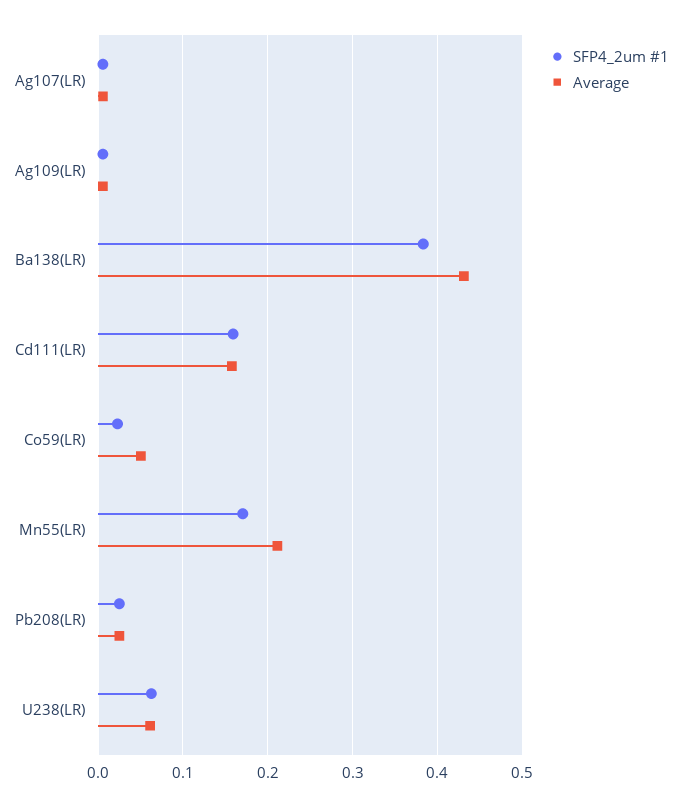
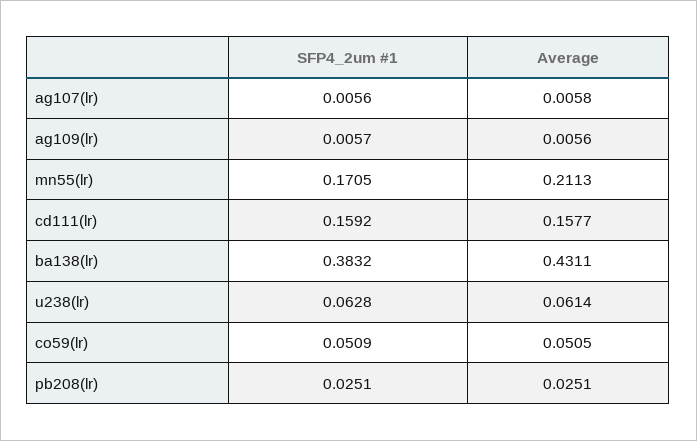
SFP4_2um #1, Co59(LR): 0.02 -> 0.0509

